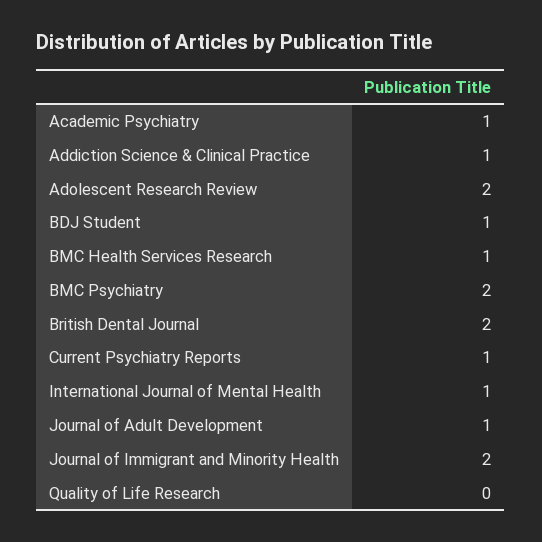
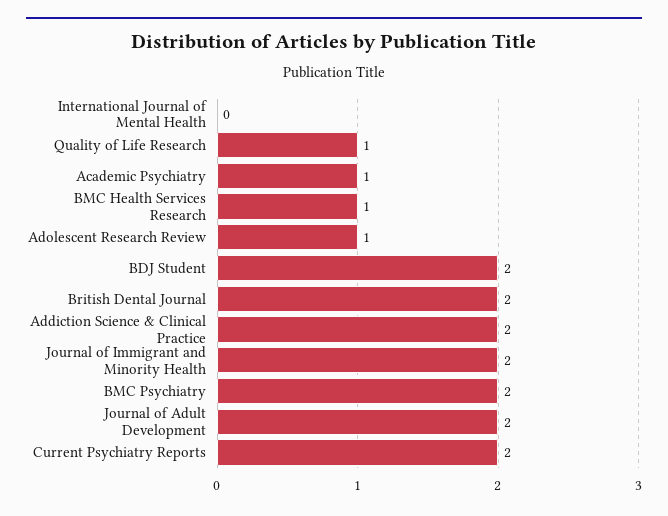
Addiction Science & Clinical Practice: 1 -> 2
Adolescent Research Review: 2 -> 1
BDJ Student: 1 -> 2
Current Psychiatry Reports: 1 -> 2
International Journal of Mental Health: 1 -> 0
Journal of Adult Development: 1 -> 2
Quality of Life Research: 0 -> 1

